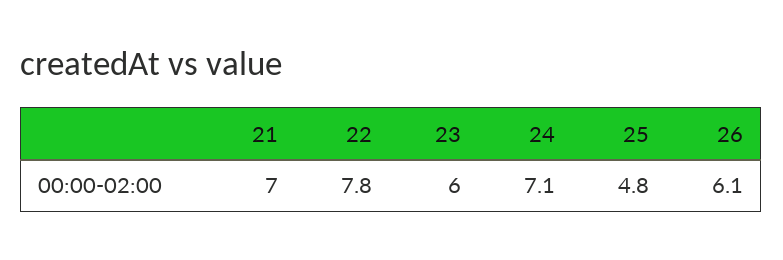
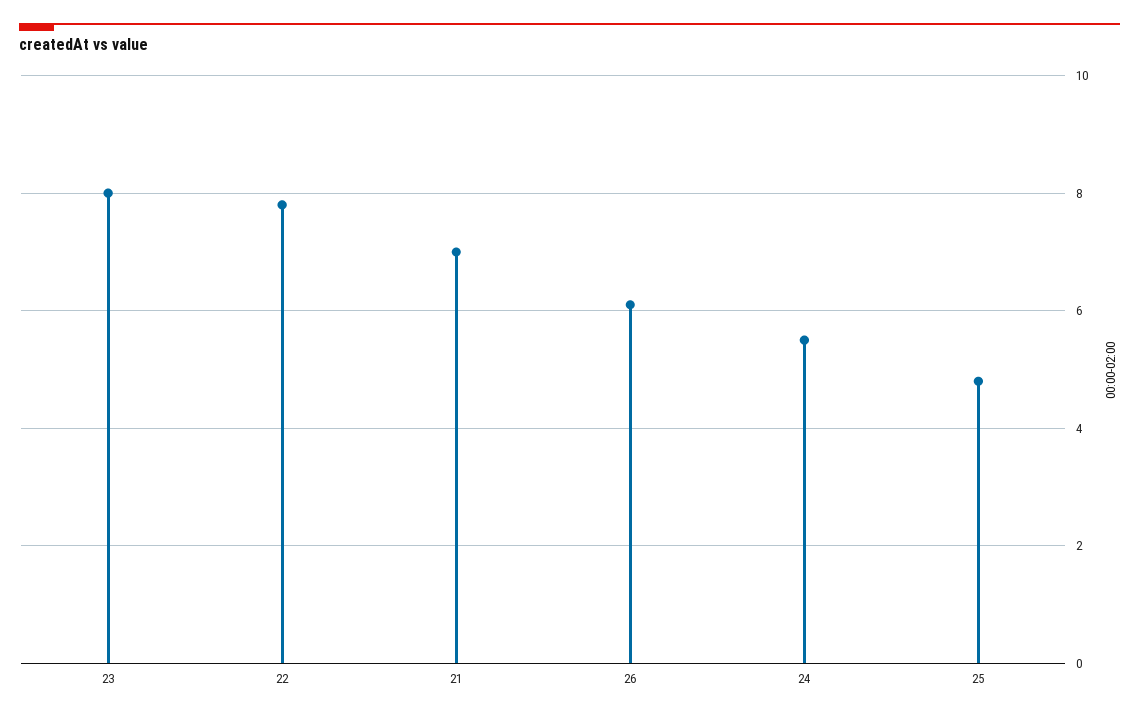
23: 6 -> 8
24: 7.1 -> 5.5

